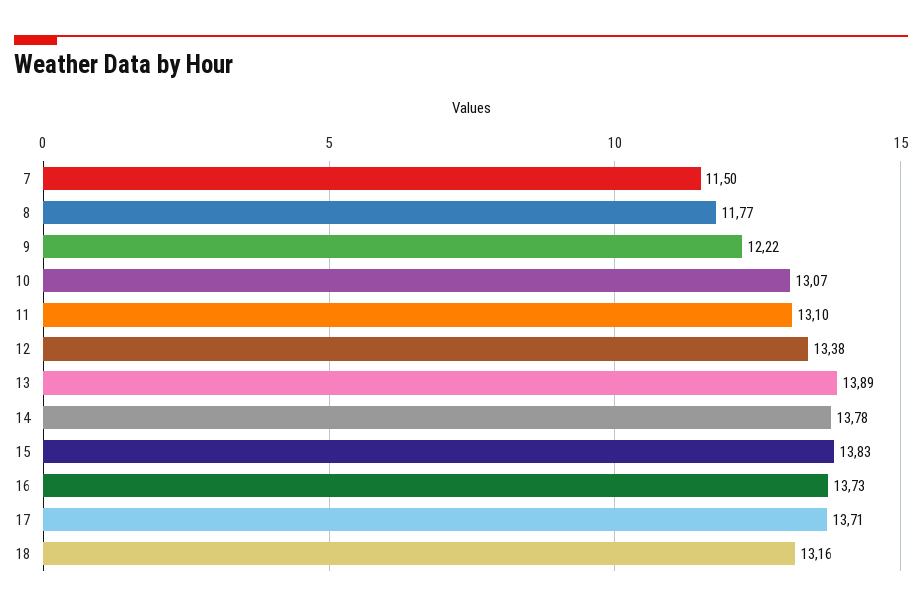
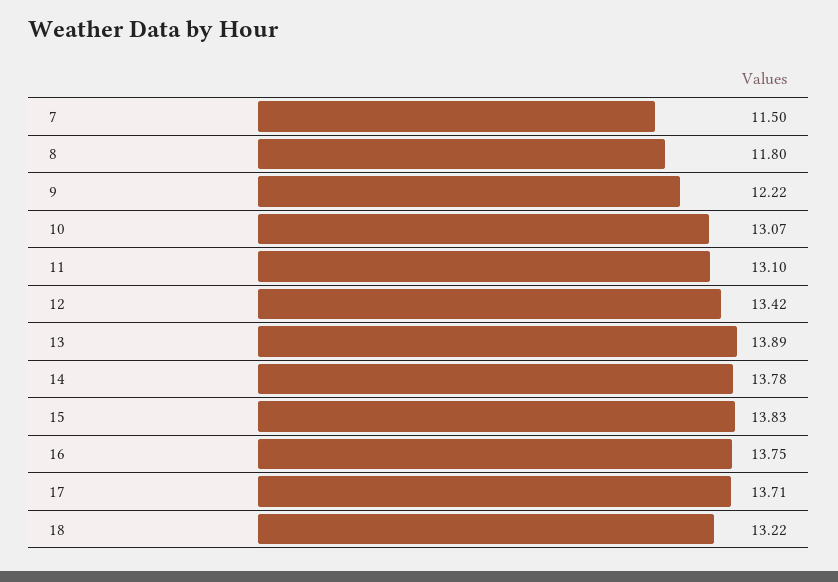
8: 11.77 -> 11.8
12: 13.38 -> 13.42
16: 13.73 -> 13.75
18: 13.16 -> 13.22

